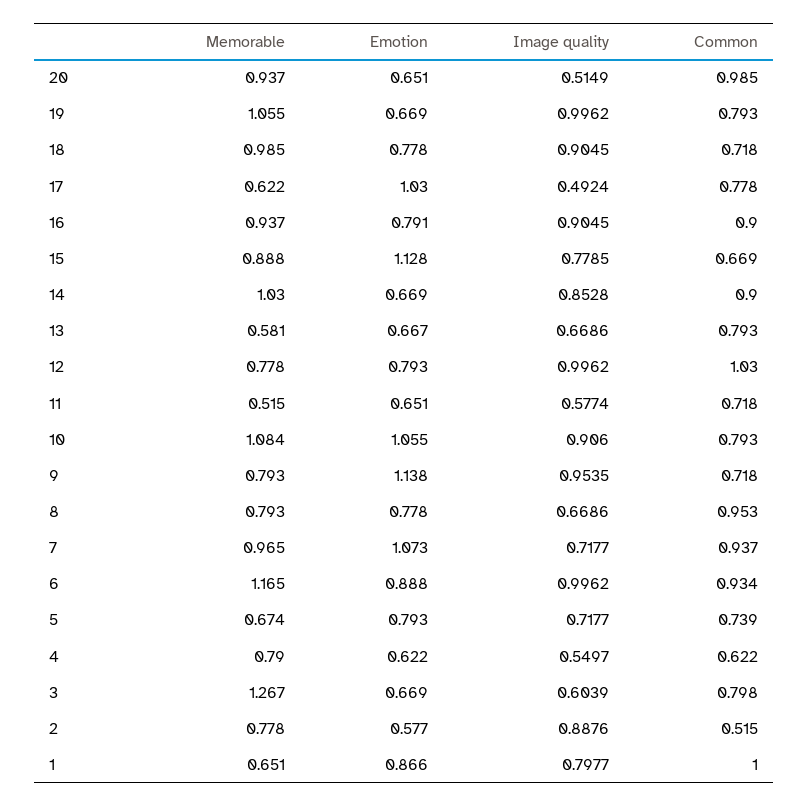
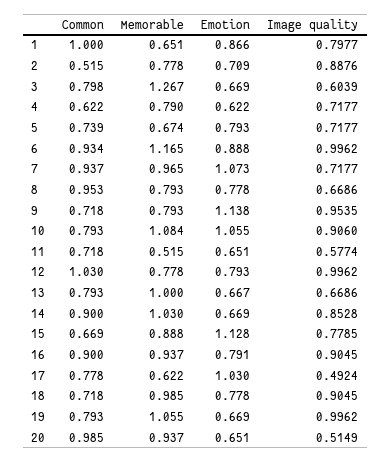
Memorable, 13: 0.581 -> 1
Image quality, 4: 0.5497 -> 0.7177
Emotion, 2: 0.577 -> 0.709

